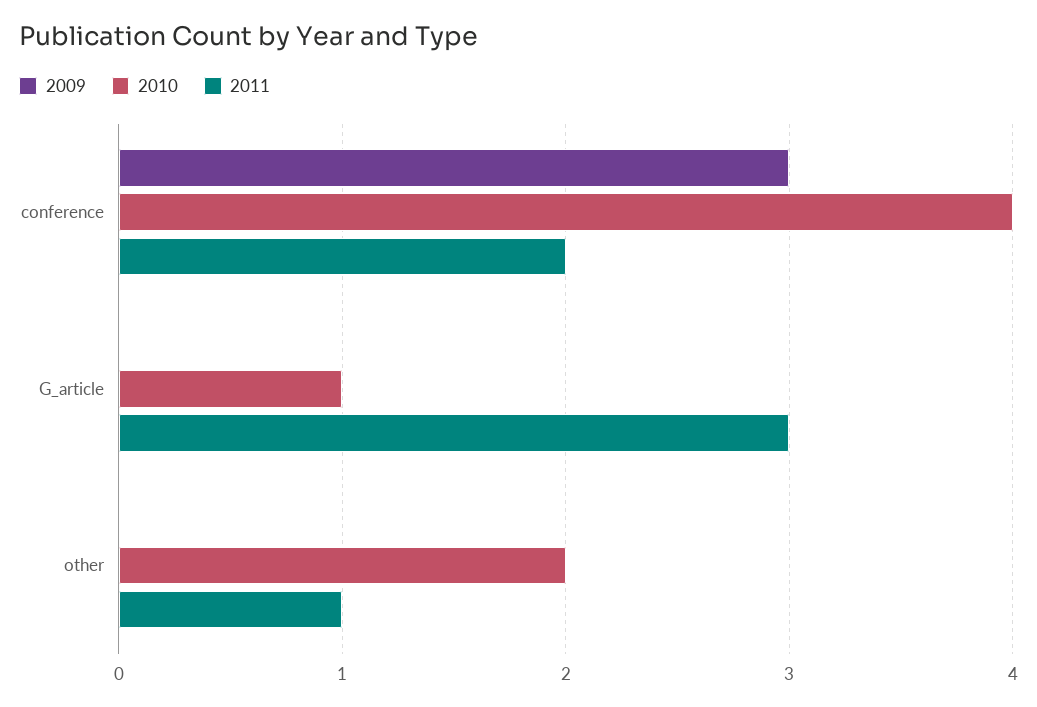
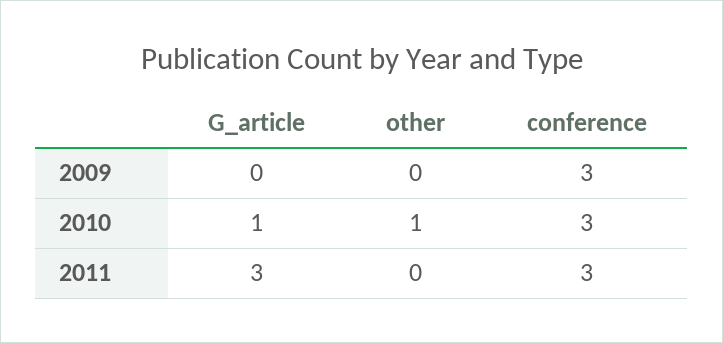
2010, conference: 4 -> 3
2011, conference: 2 -> 3
2010, other: 2 -> 1
2011, other: 1 -> 0

